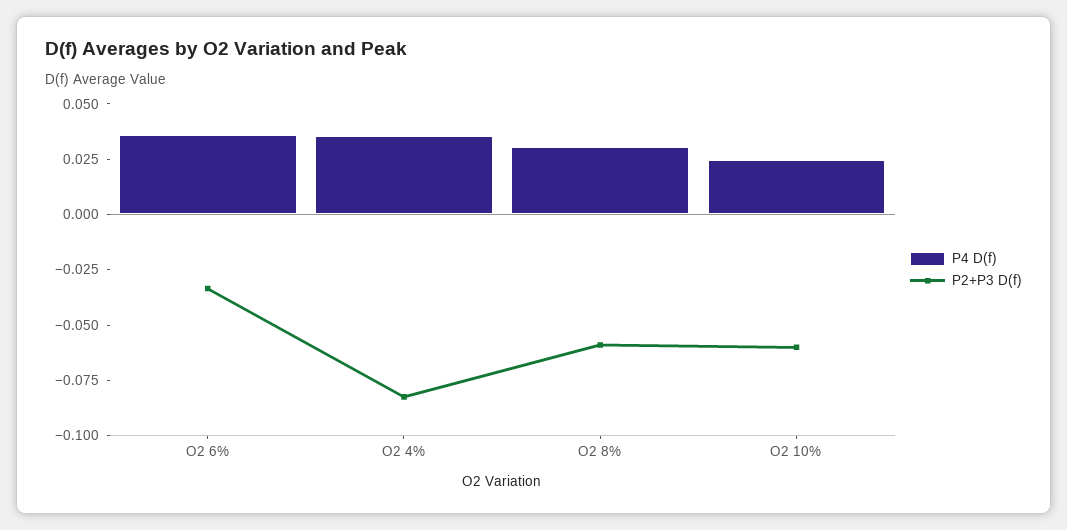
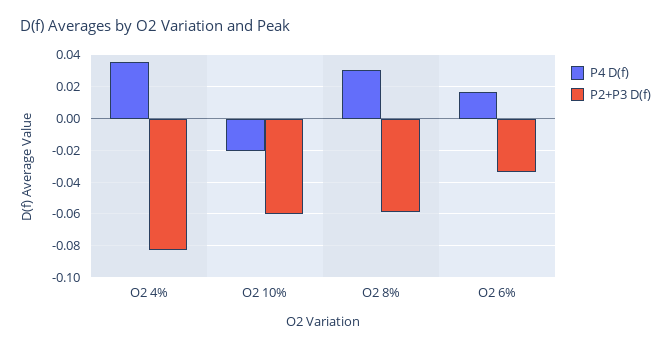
P4 D(f), O2 6%: 0.035 -> 0.015
P4 D(f), O2 10%: 0.025 -> -0.02

